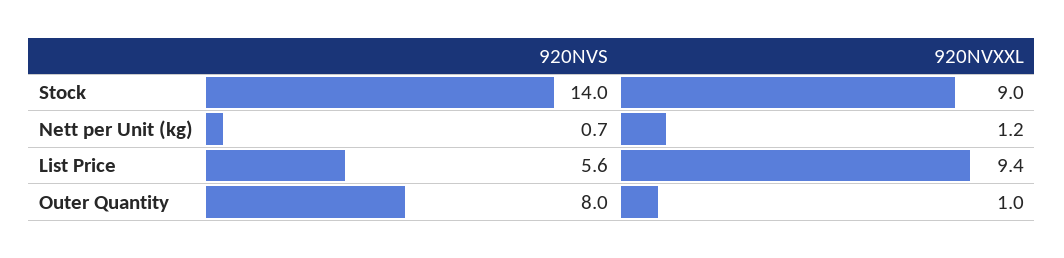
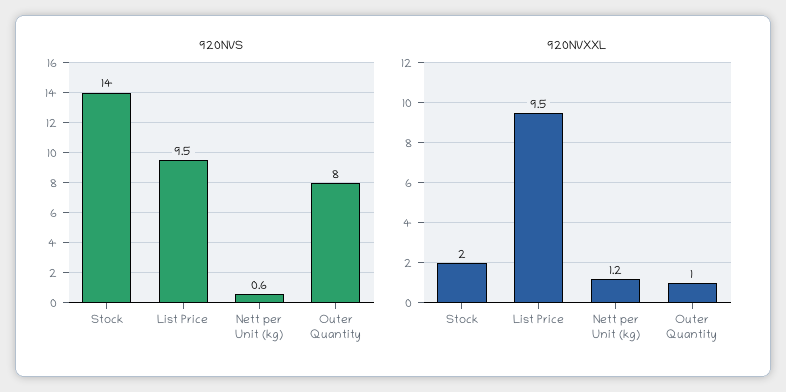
920NVXXL, Stock: 9 -> 2
920NVS, Nett per Unit (kg): 0.7 -> 0.6
920NVS, List Price: 5.6 -> 9.5
920NVXXL, List Price: 9.4 -> 9.5

